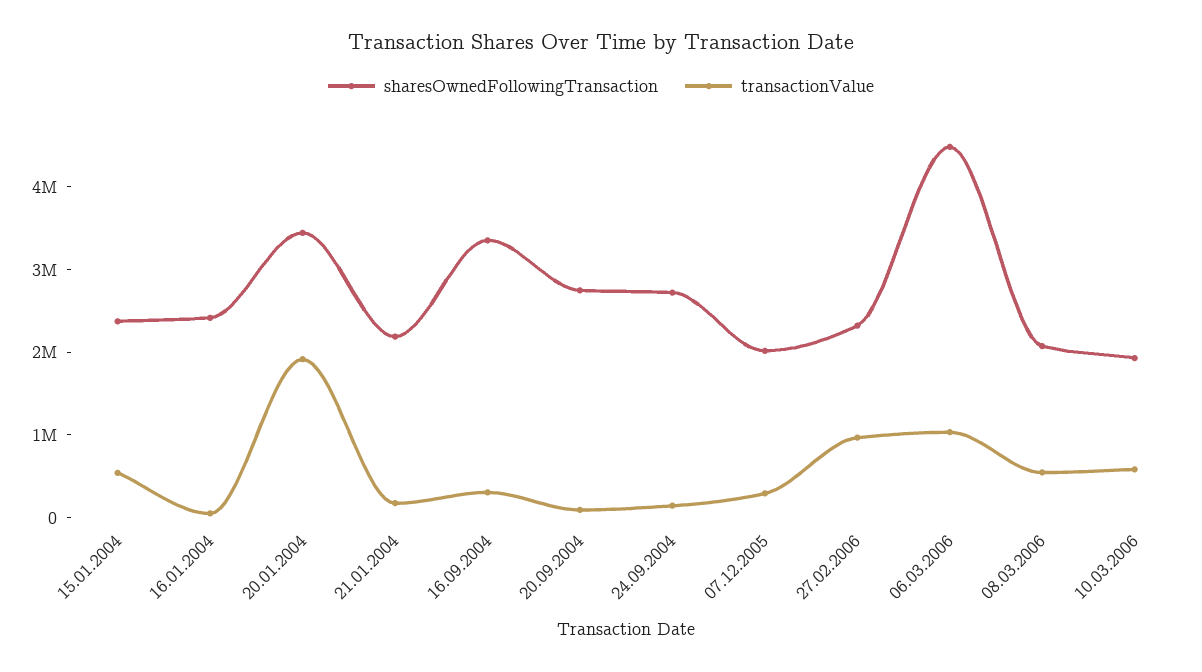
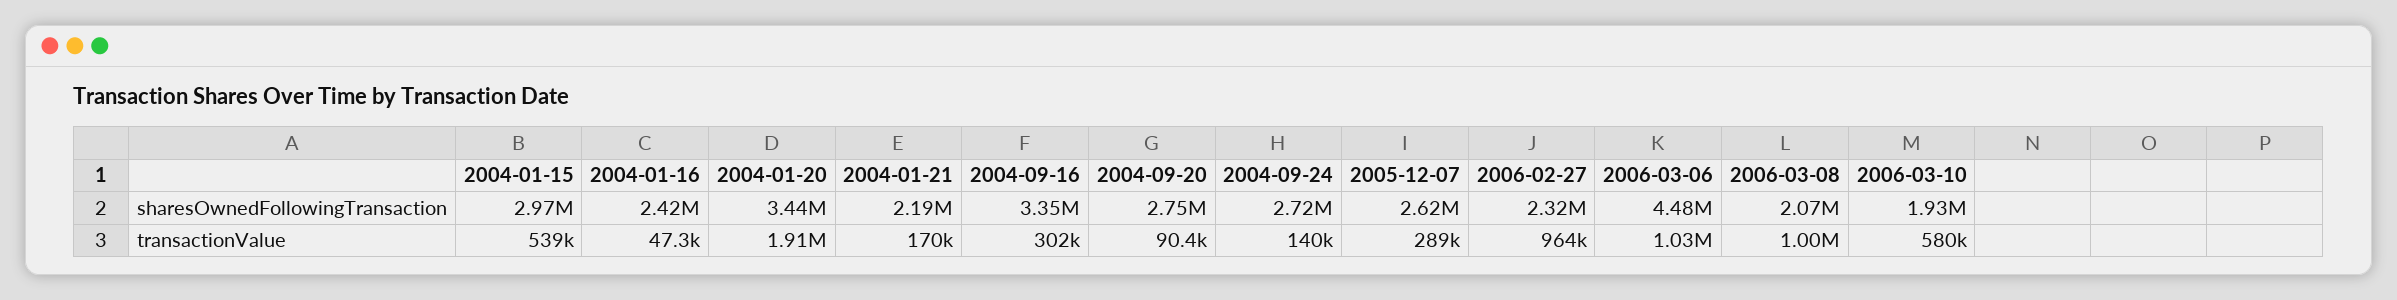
sharesOwnedFollowingTransaction, 15.01.2004: 2400000 -> 2970000
sharesOwnedFollowingTransaction, 07.12.2005: 2000000 -> 2620000
transactionValue, 08.03.2006: 600000 -> 1000000

